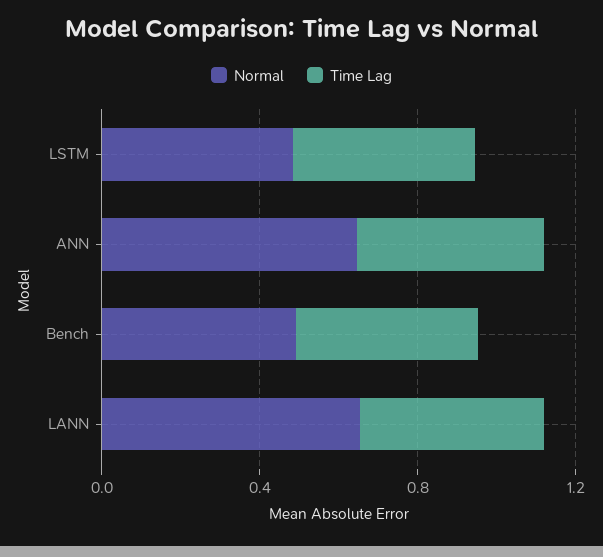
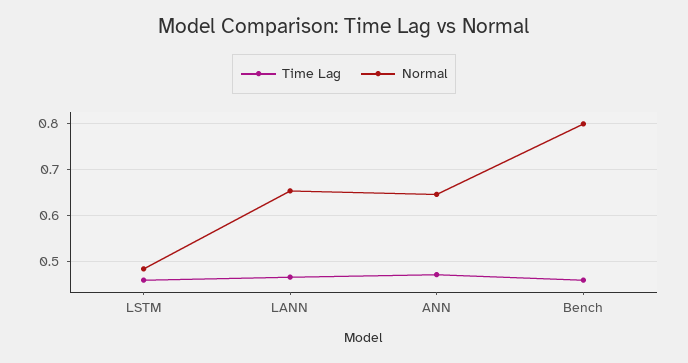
Normal, Bench: 0.5 -> 0.8

